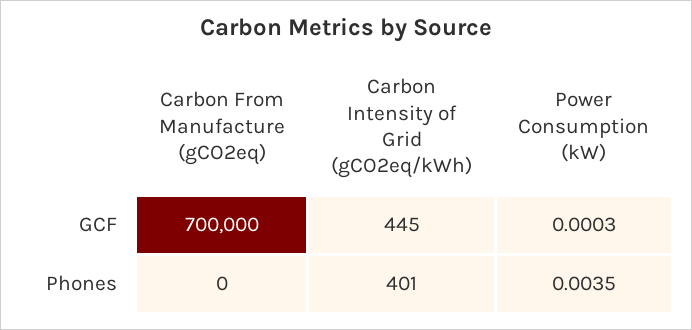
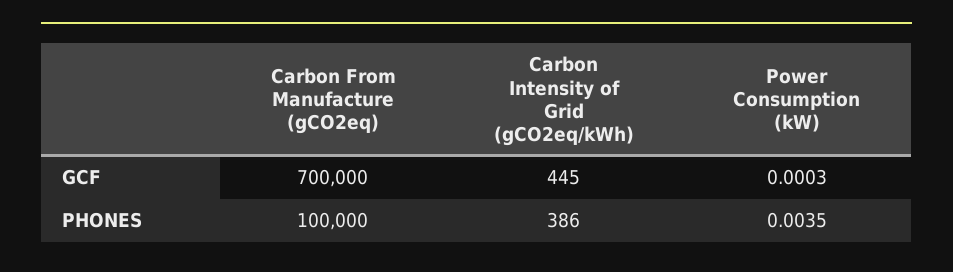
Carbon From Manufacture (gCO2eq), Phones: 0 -> 100000
Carbon Intensity of Grid (gCO2eq/kWh), Phones: 401 -> 386

